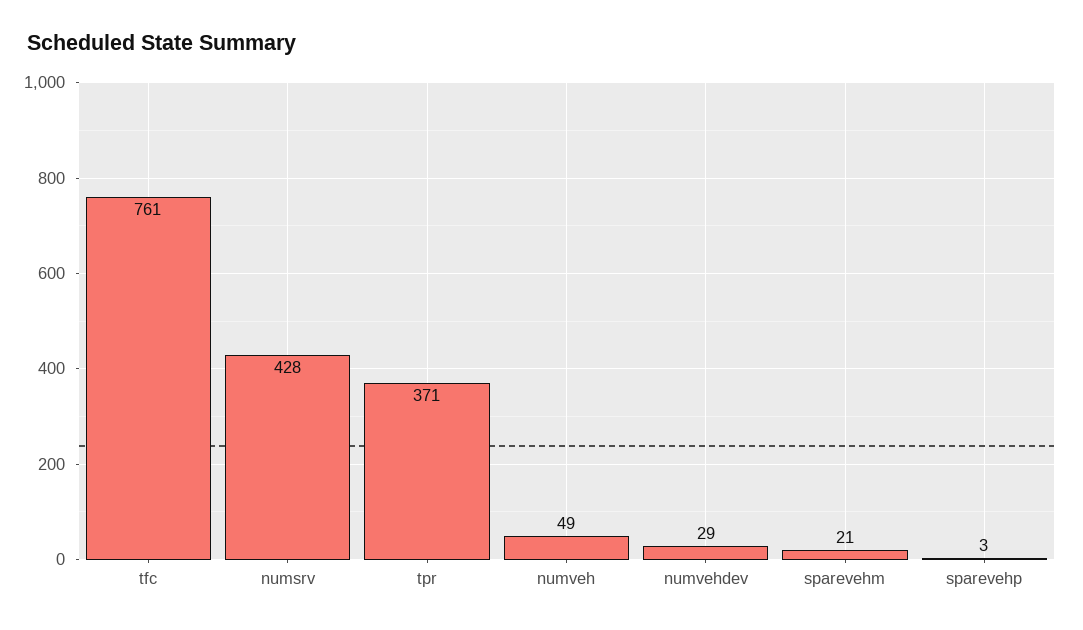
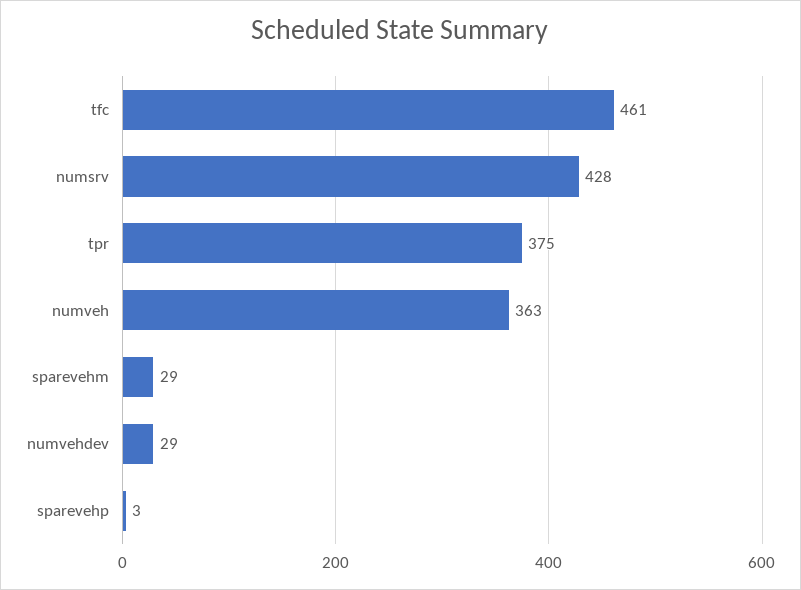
tfc: 761 -> 461
tpr: 371 -> 375
numveh: 49 -> 363
sparevehm: 21 -> 29

